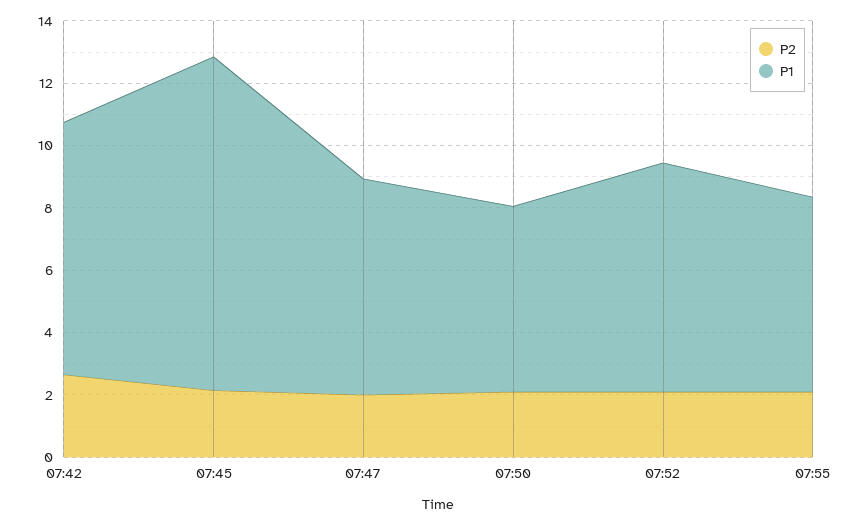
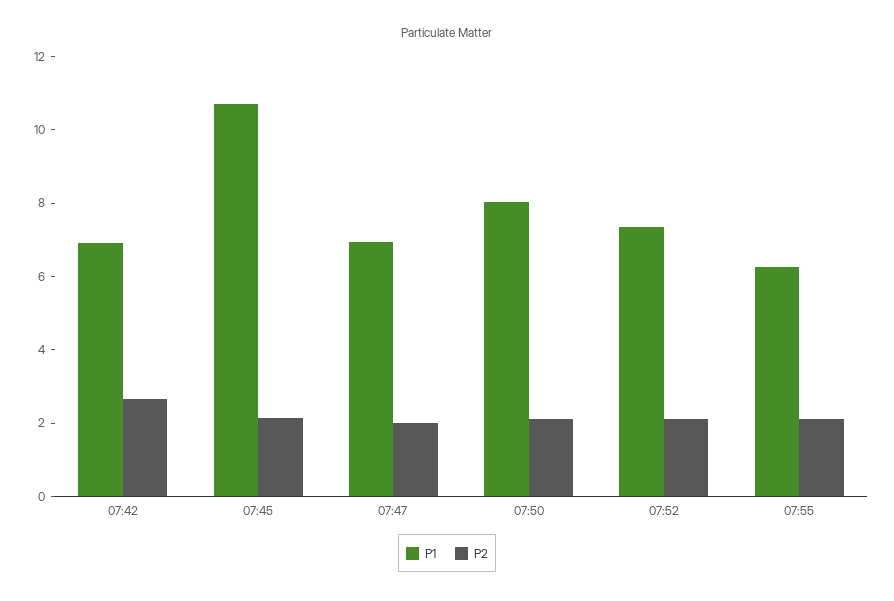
P1, 07:42: 8 -> 7
P1, 07:50: 6 -> 8

